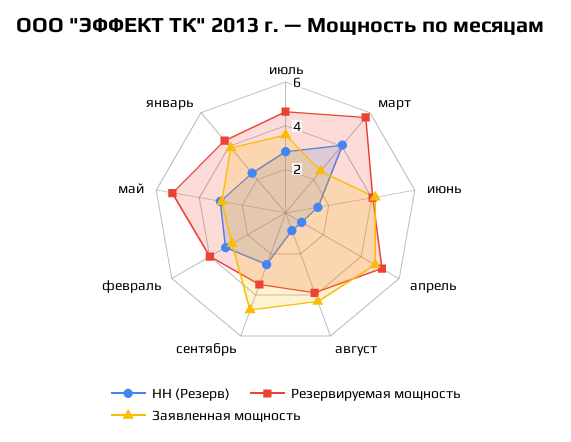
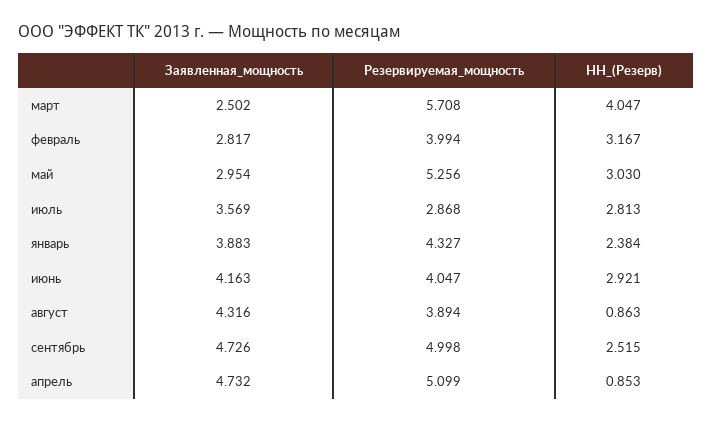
Резервируемая мощность, июль: 4.5 -> 2.868
НН (Резерв), июнь: 1.5 -> 2.921
Резервируемая мощность, сентябрь: 3.5 -> 4.998

